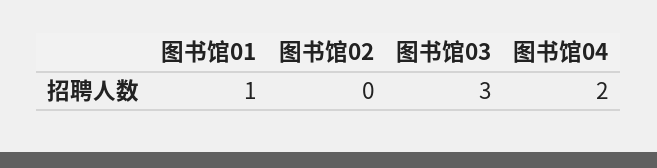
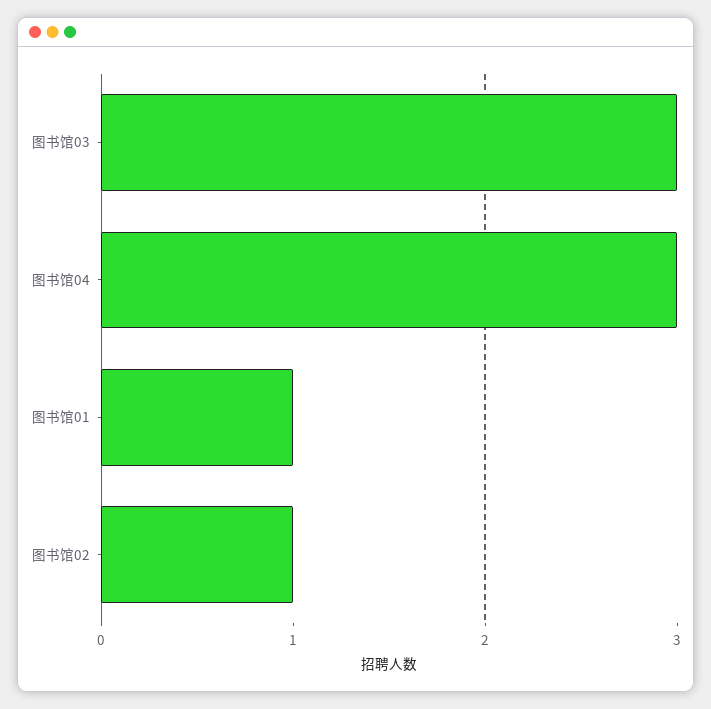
图书馆02: 0 -> 1
图书馆04: 2 -> 3

